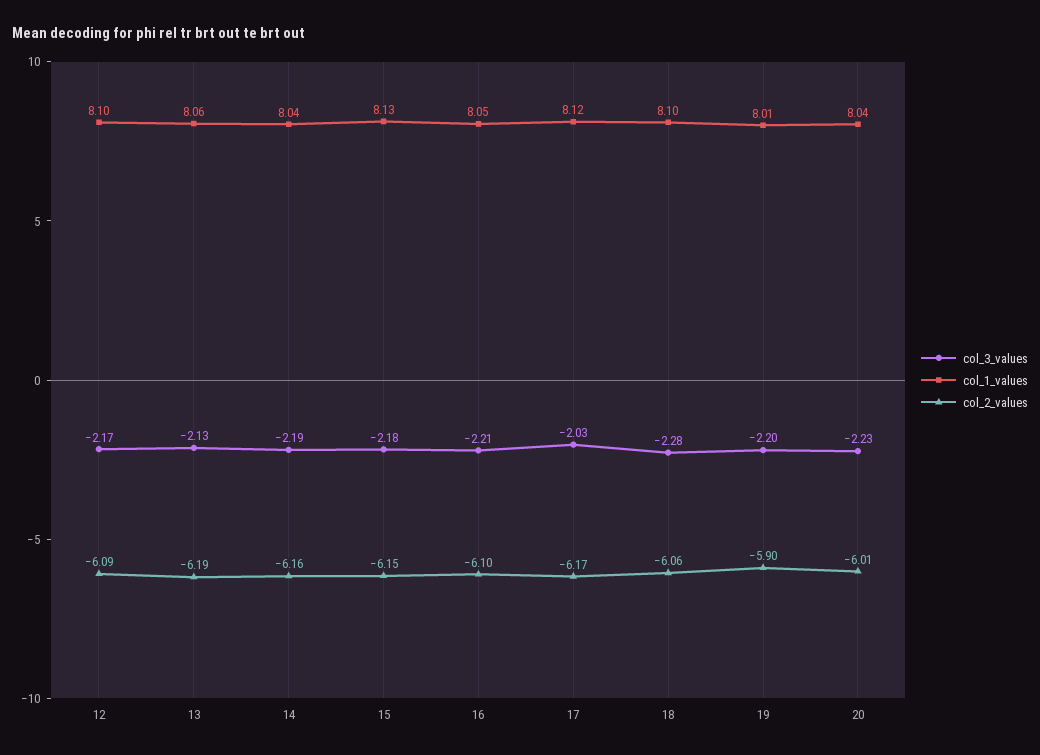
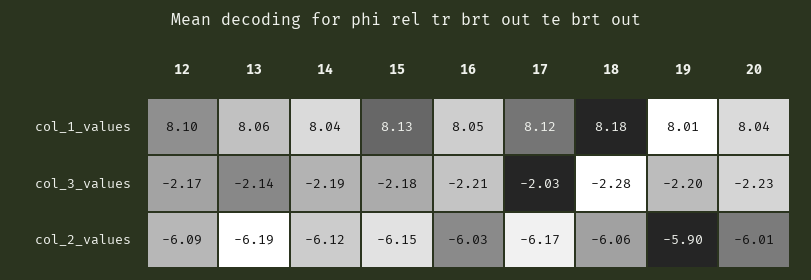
col_3_values, 13: -2.13 -> -2.14
col_2_values, 14: -6.16 -> -6.12
col_2_values, 16: -6.1 -> -6.03
col_1_values, 18: 8.1 -> 8.18

